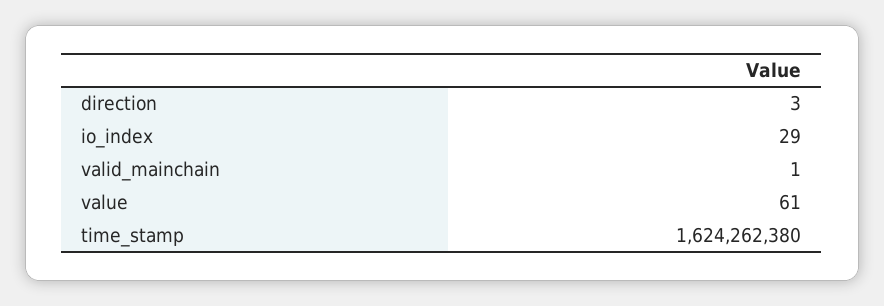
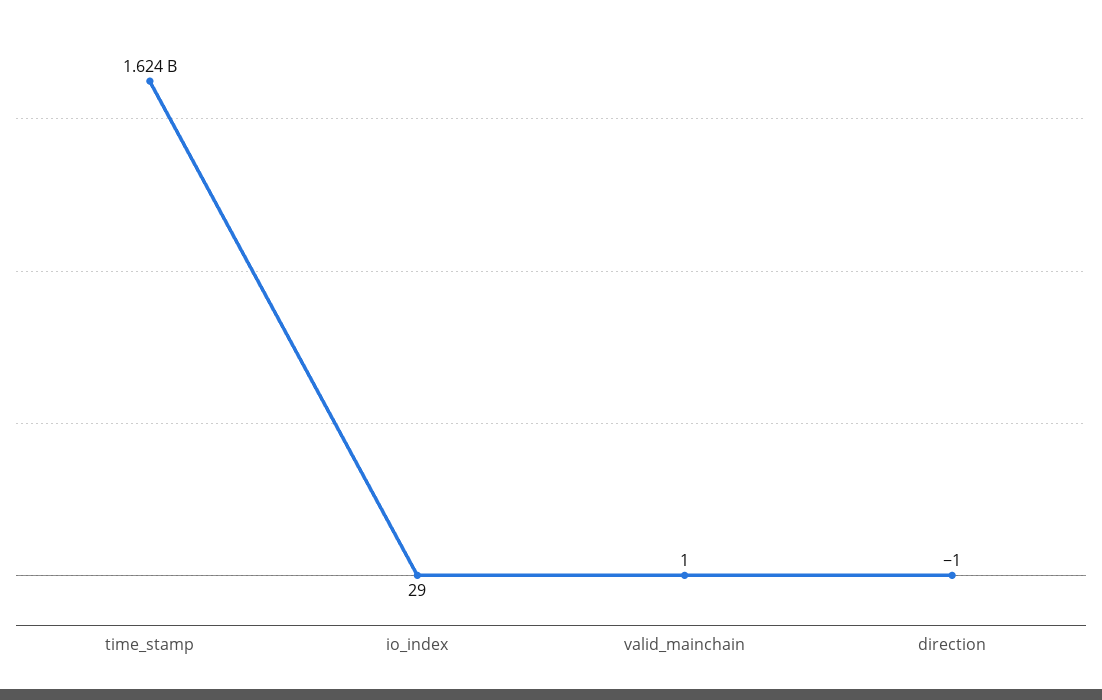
direction: 3 -> -1
value: 61 -> none

